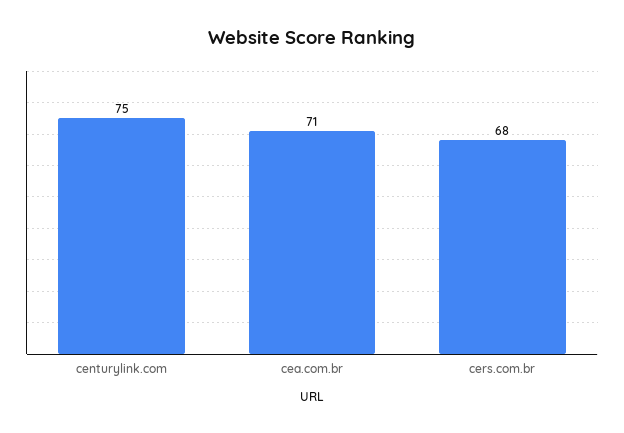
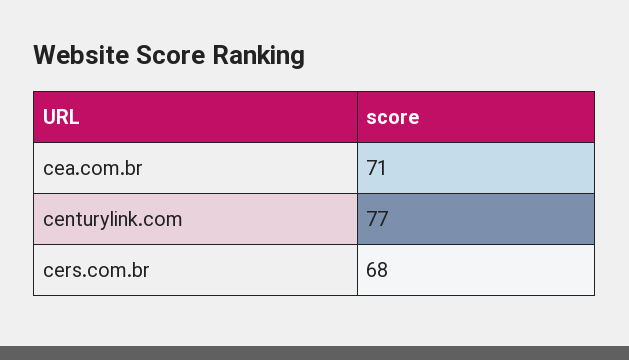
centurylink.com: 75 -> 77

